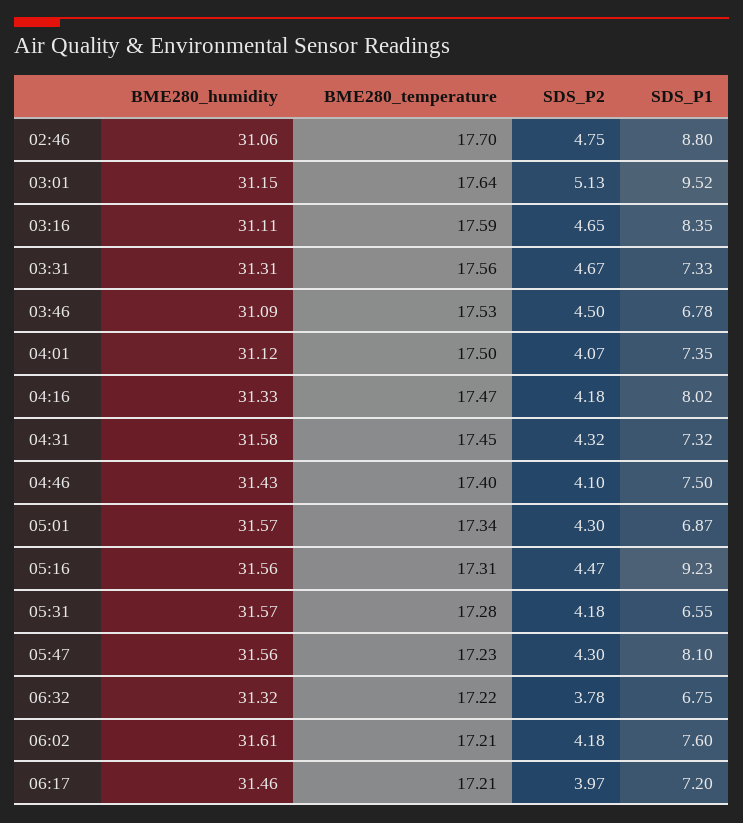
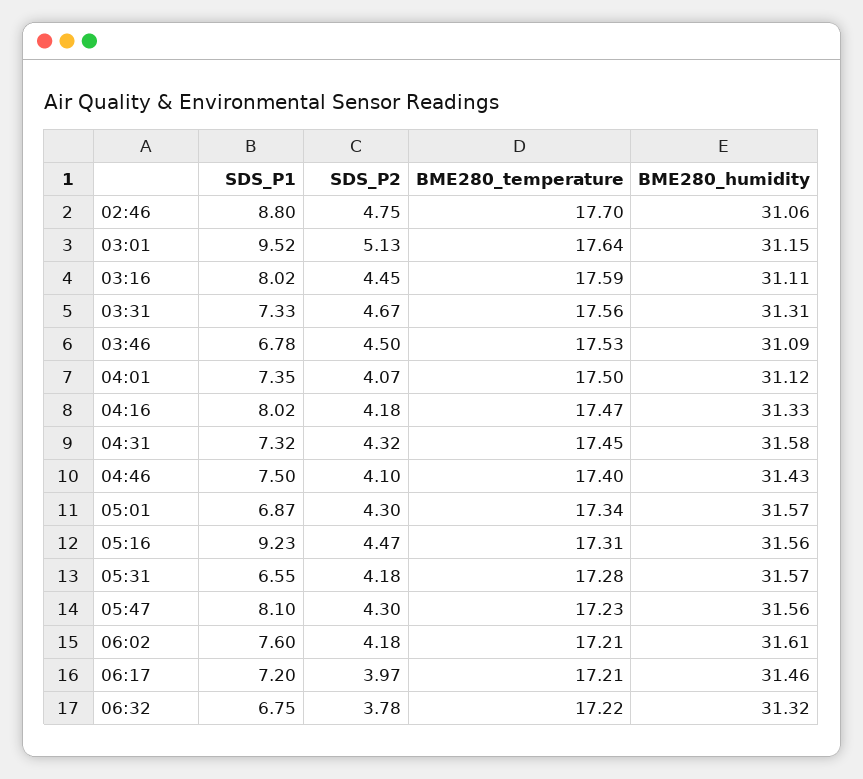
SDS_P2, 03:16: 4.65 -> 4.45
SDS_P1, 03:16: 8.35 -> 8.02

